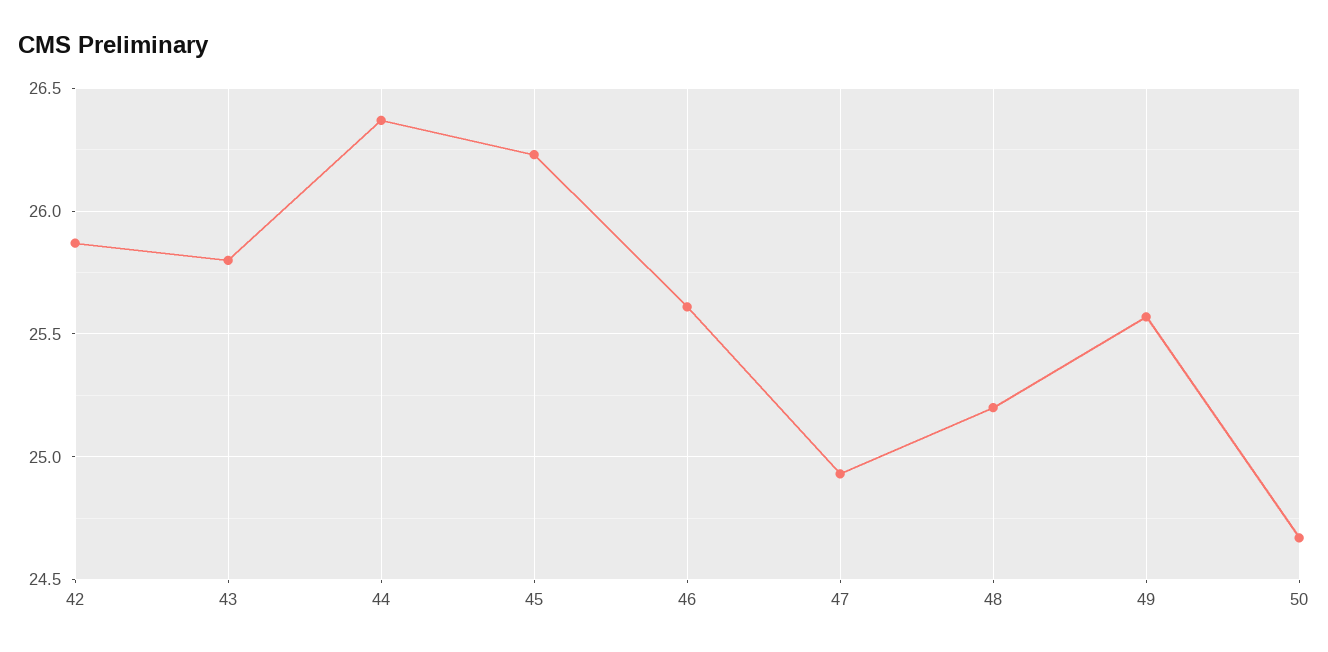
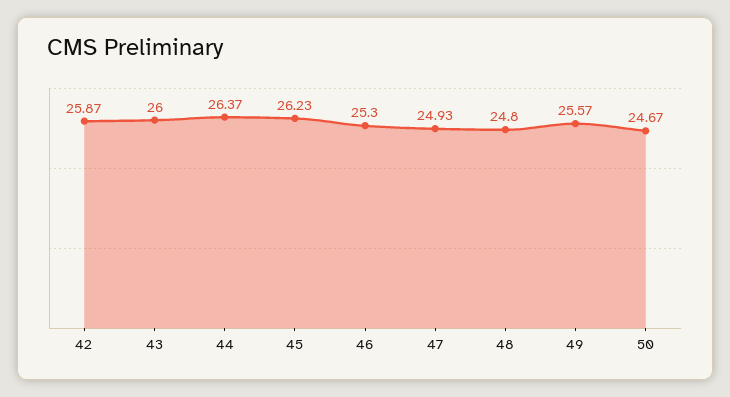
43: 25.8 -> 26
46: 25.6 -> 25.3
48: 25.2 -> 24.8

